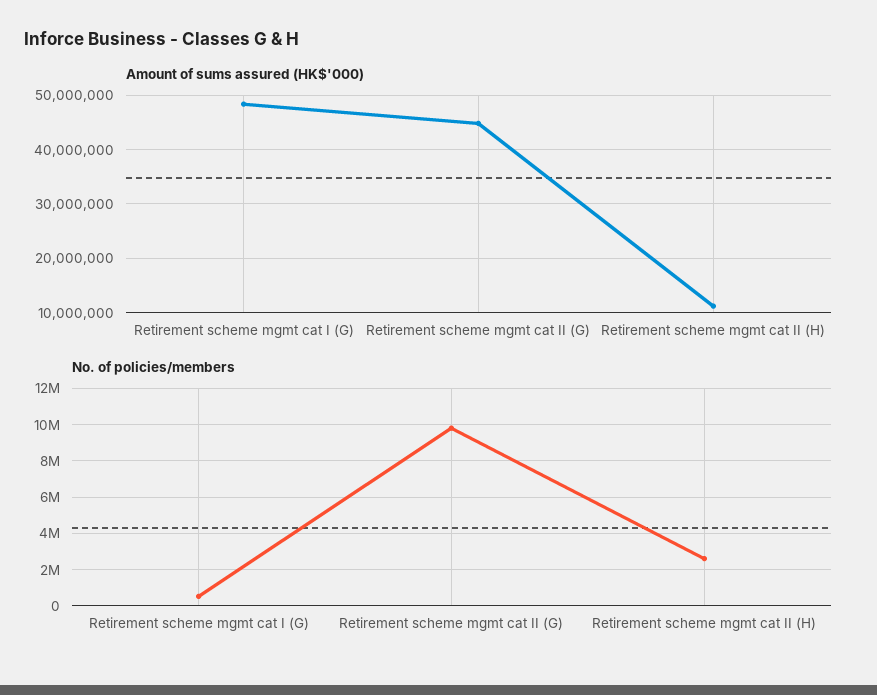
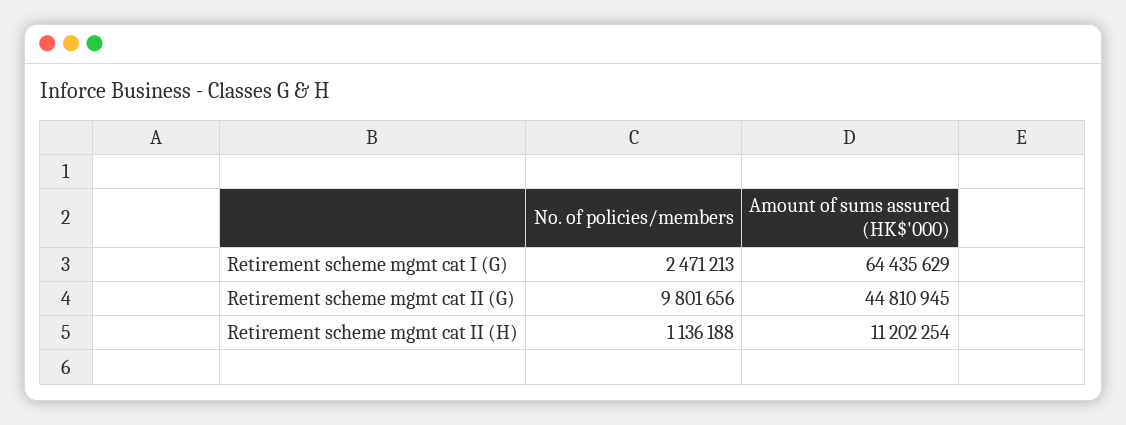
Amount of sums assured (HK$'000), Retirement scheme mgmt cat I (G): 48000000 -> 64435629
No. of policies/members, Retirement scheme mgmt cat I (G): 500000 -> 2471213
No. of policies/members, Retirement scheme mgmt cat II (H): 2500000 -> 1136188

